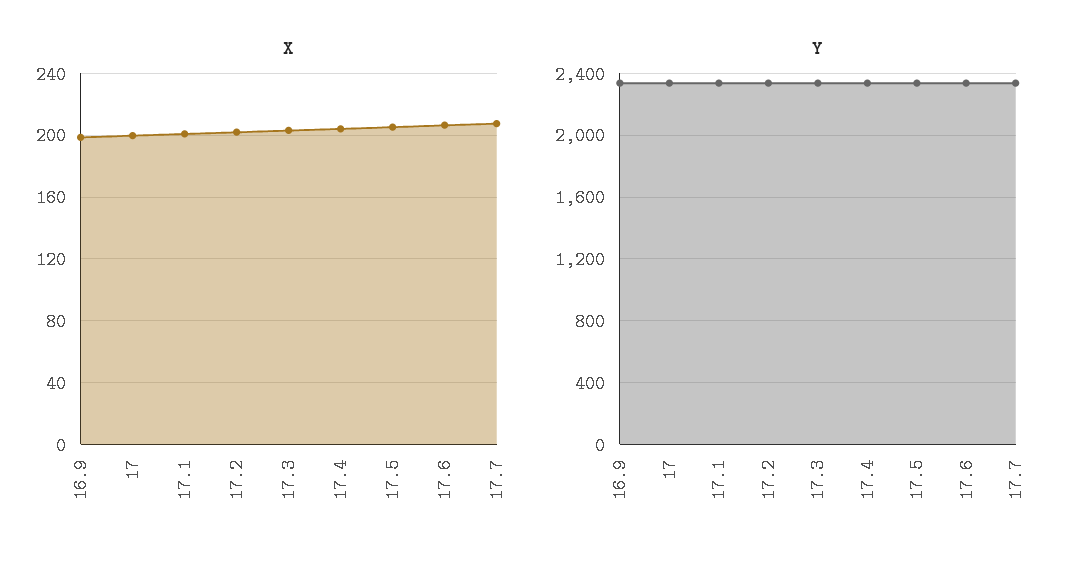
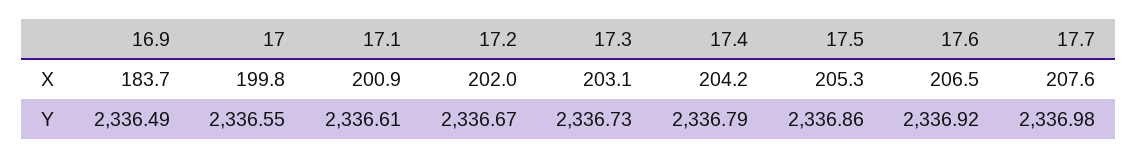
X, 16.9: 200 -> 183.7

